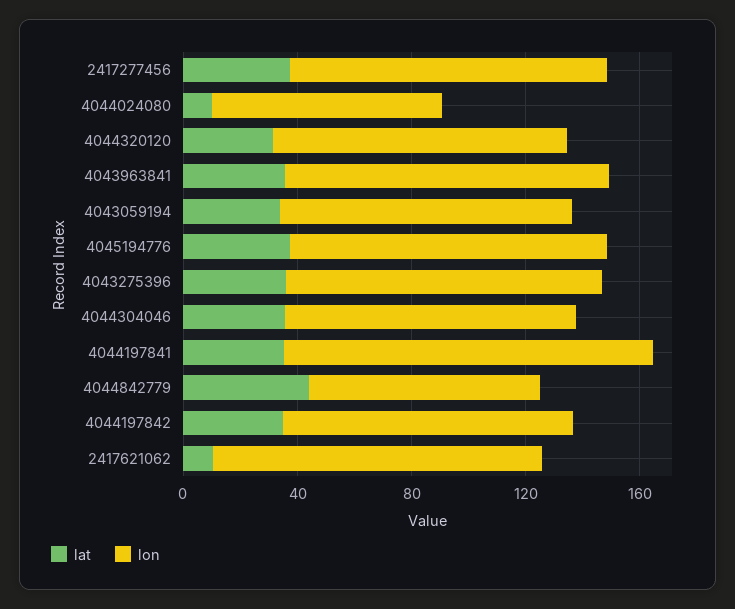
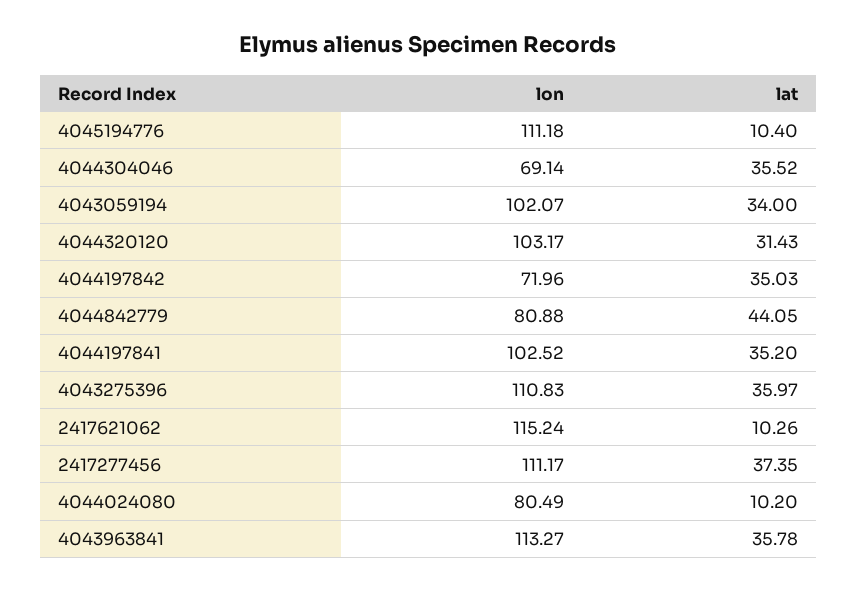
lat, 4045194776: 40 -> 10.4
lon, 4044304046: 100 -> 69.14
lon, 4044197841: 130 -> 102.52
lon, 4044197842: 100 -> 71.96

